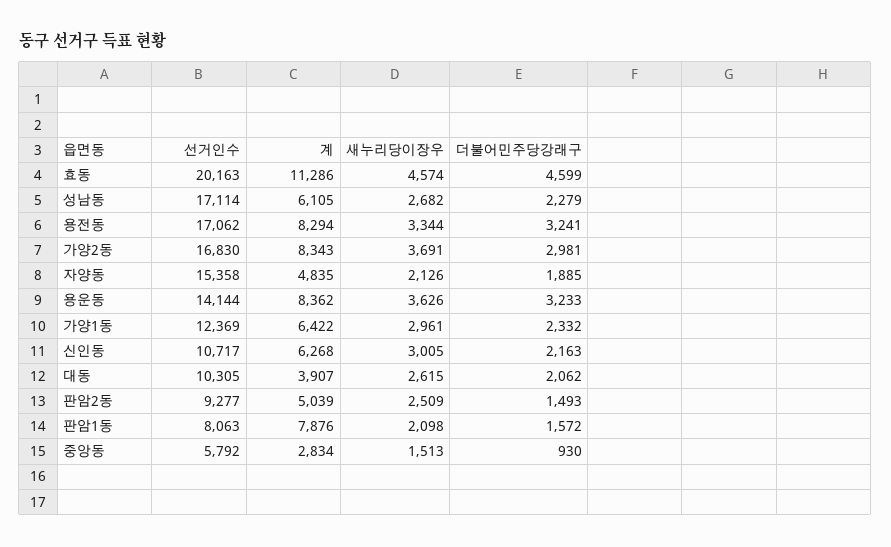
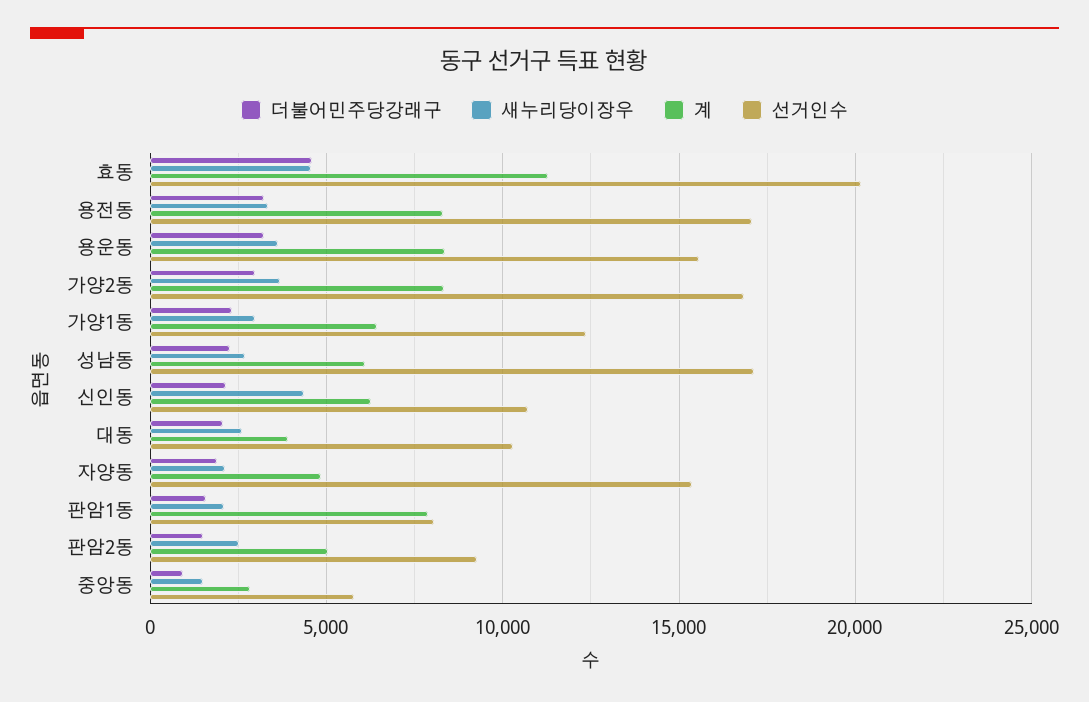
선거인수, 용운동: 14144 -> 15500
새누리당이장우, 신인동: 3005 -> 4500

